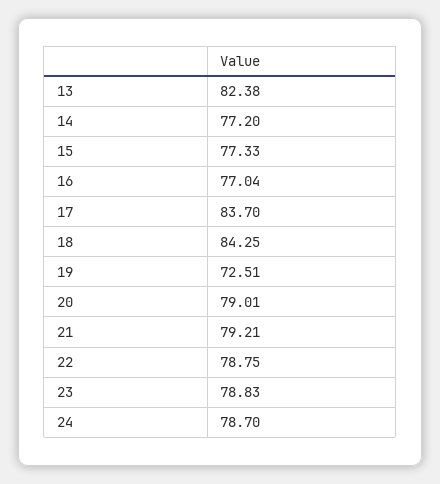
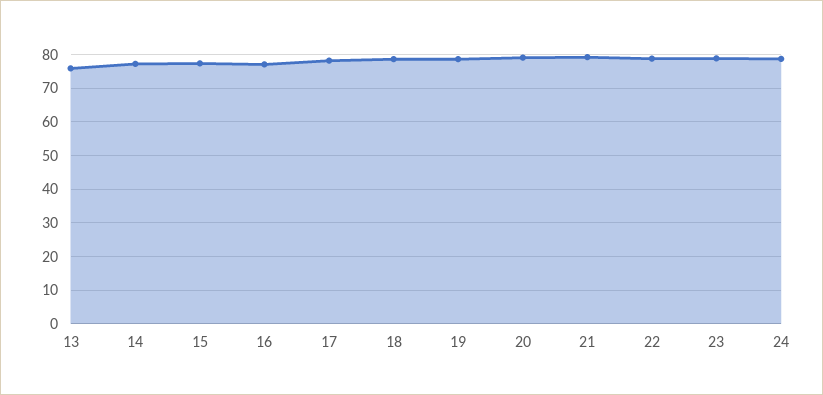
13: 82.38 -> 76
17: 83.7 -> 78
18: 84.25 -> 78
19: 72.51 -> 78

